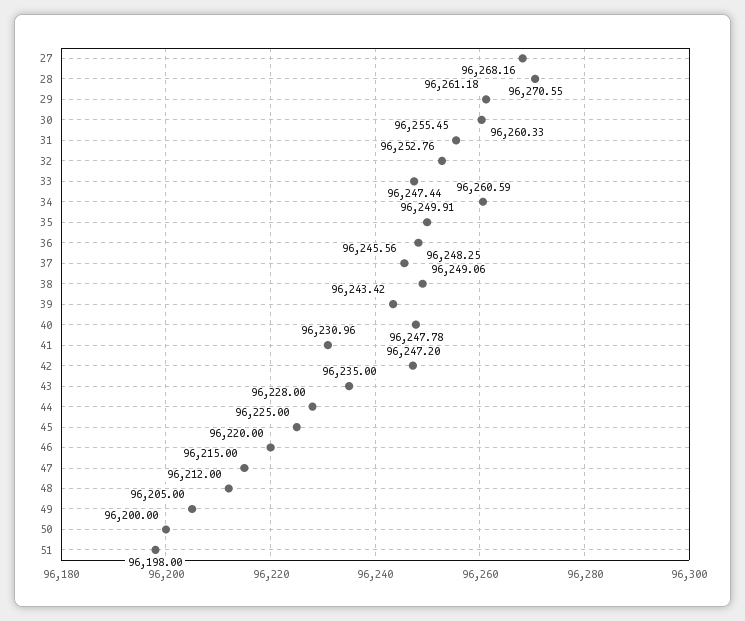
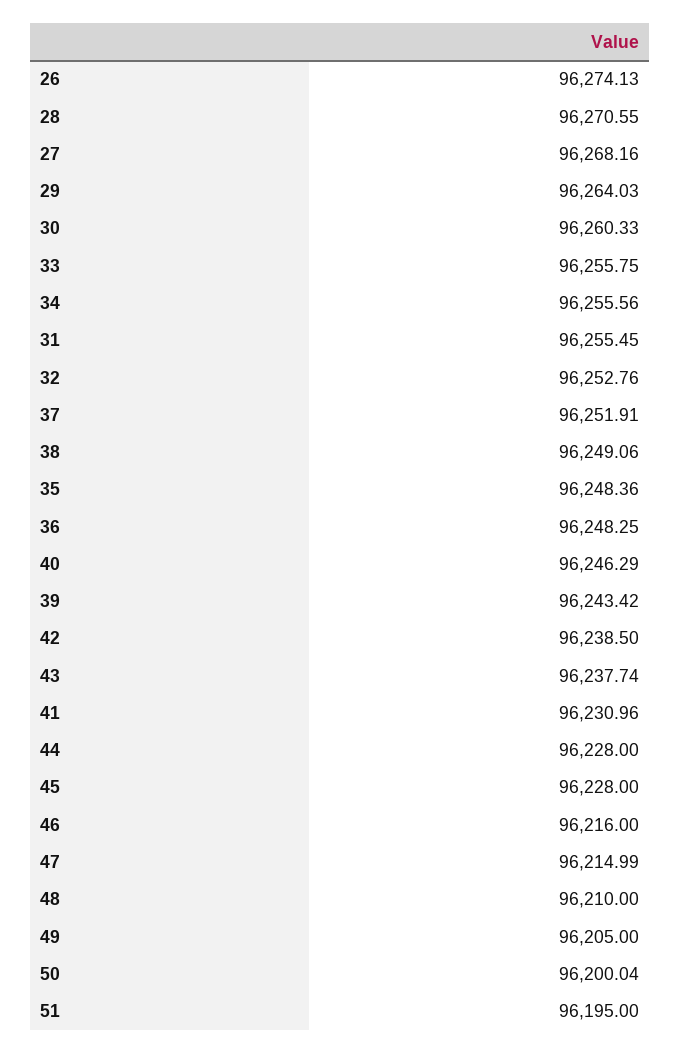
29: 96261.18 -> 96264.03
33: 96247.44 -> 96255.75
34: 96260.59 -> 96255.56
35: 96249.91 -> 96248.36
37: 96245.56 -> 96251.91
40: 96247.78 -> 96246.29
42: 96247.2 -> 96238.5
43: 96235 -> 96237.74
45: 96225 -> 96228
46: 96220 -> 96216
47: 96215 -> 96214.99
48: 96212 -> 96210
50: 96200 -> 96200.04
51: 96198 -> 96195
26: none -> 96274.13

